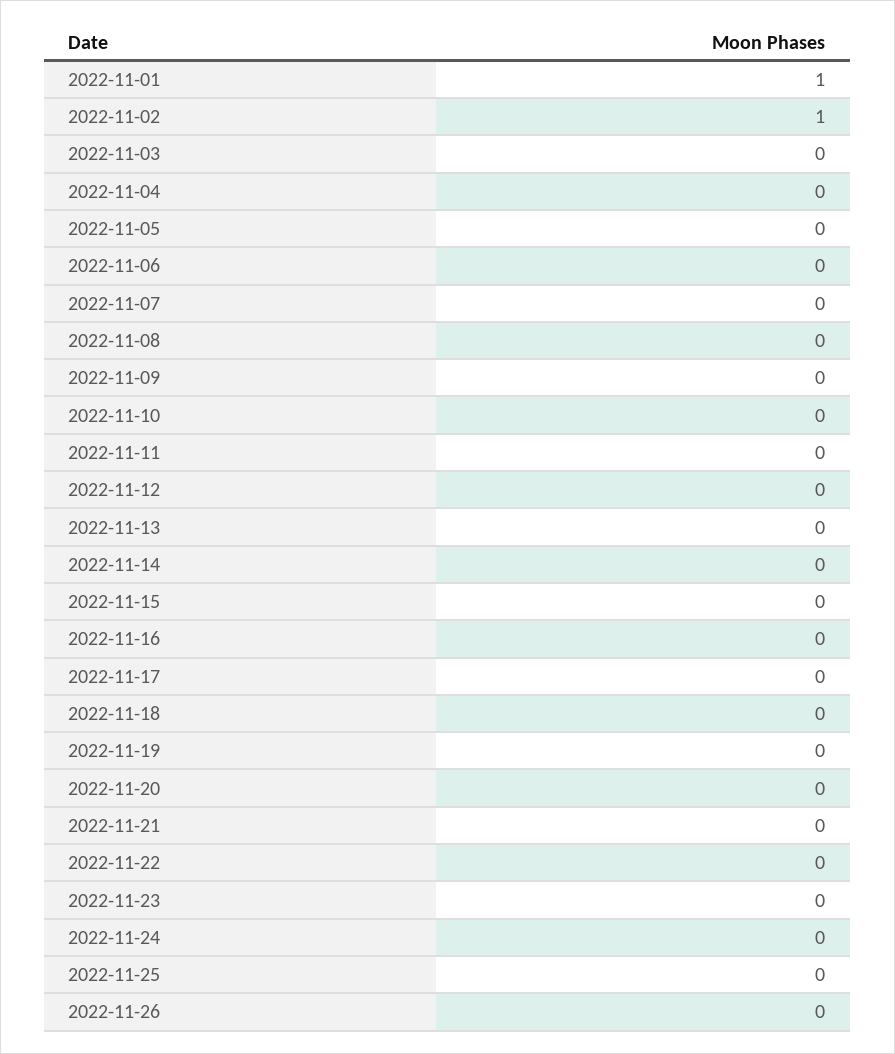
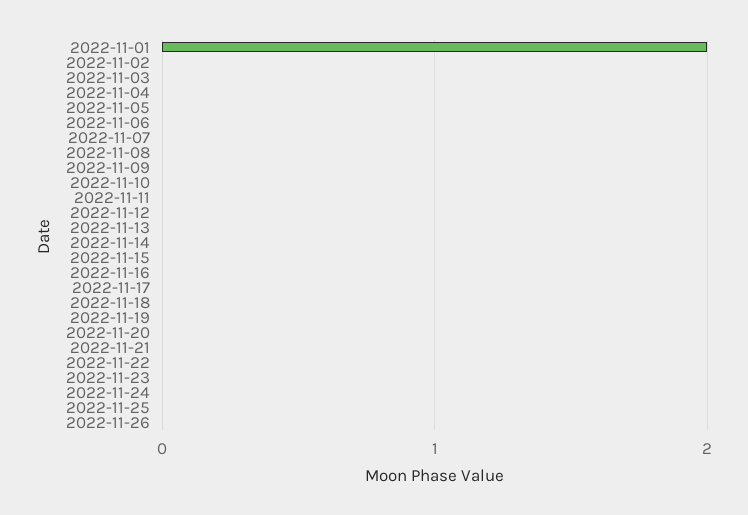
2022-11-01: 1 -> 2
2022-11-02: 1 -> 0

